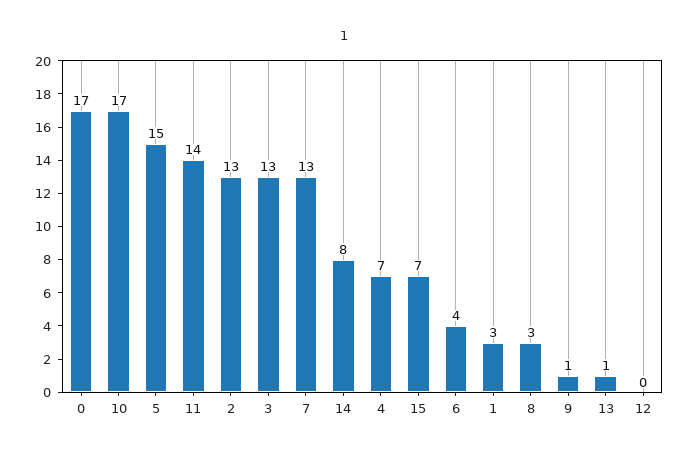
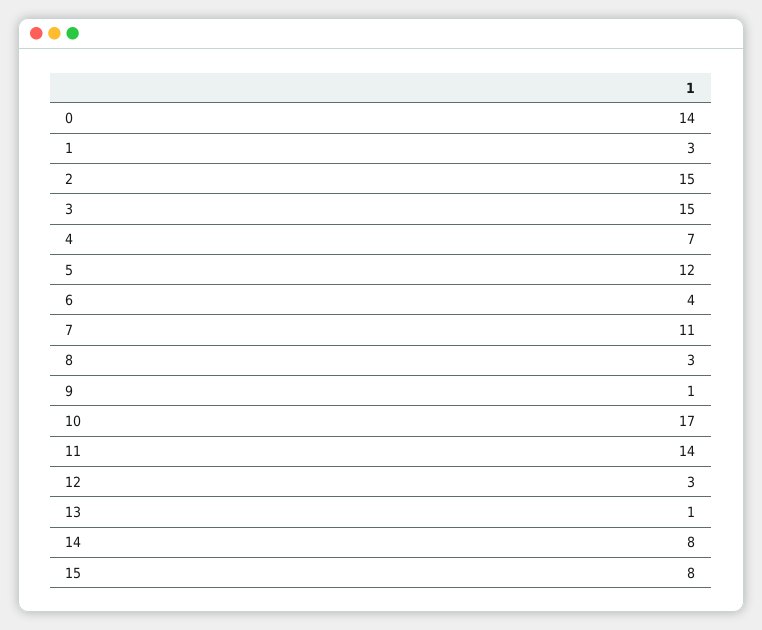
0: 17 -> 14
5: 15 -> 12
2: 13 -> 15
3: 13 -> 15
7: 13 -> 11
15: 7 -> 8
12: 0 -> 3

